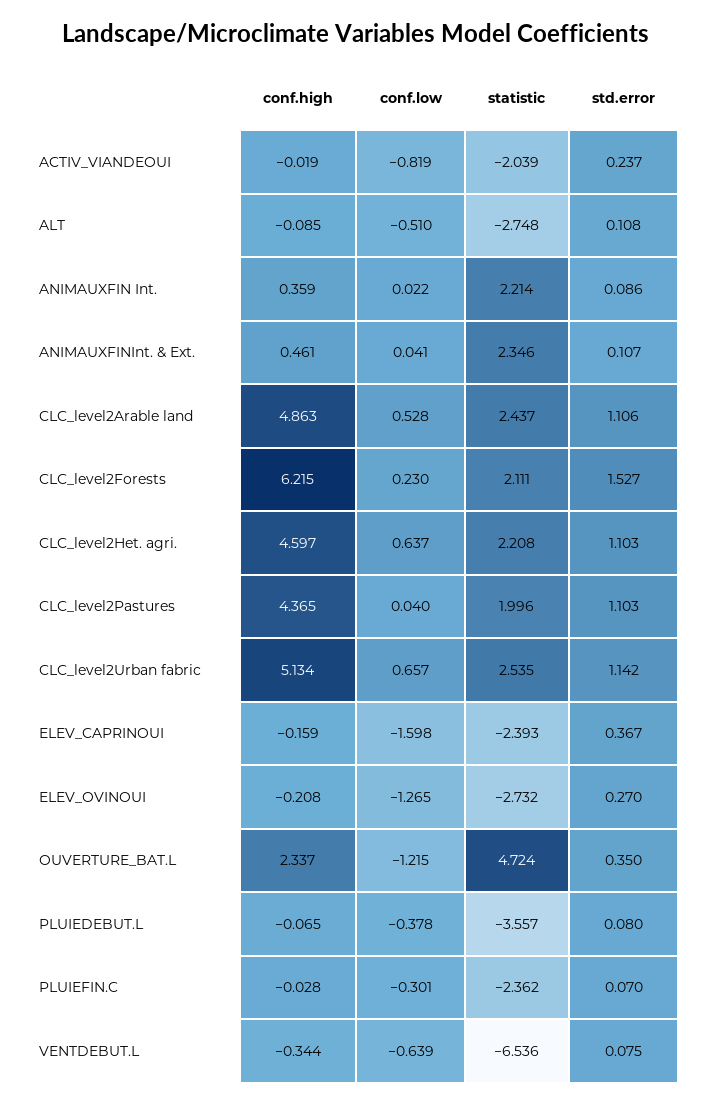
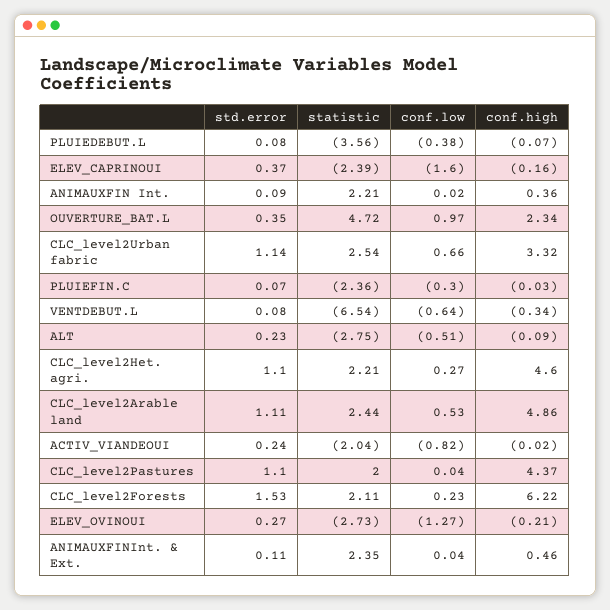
std.error, ALT: 0.108 -> 0.23
conf.low, CLC_level2Het. agri.: 0.637 -> 0.27
conf.high, CLC_level2Urban fabric: 5.134 -> 3.32
conf.low, OUVERTURE_BAT.L: -1.215 -> 0.97

